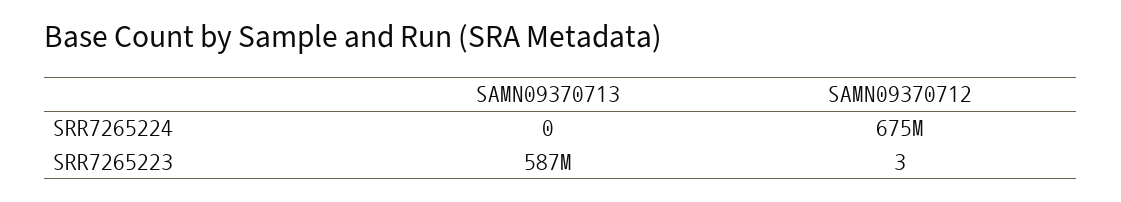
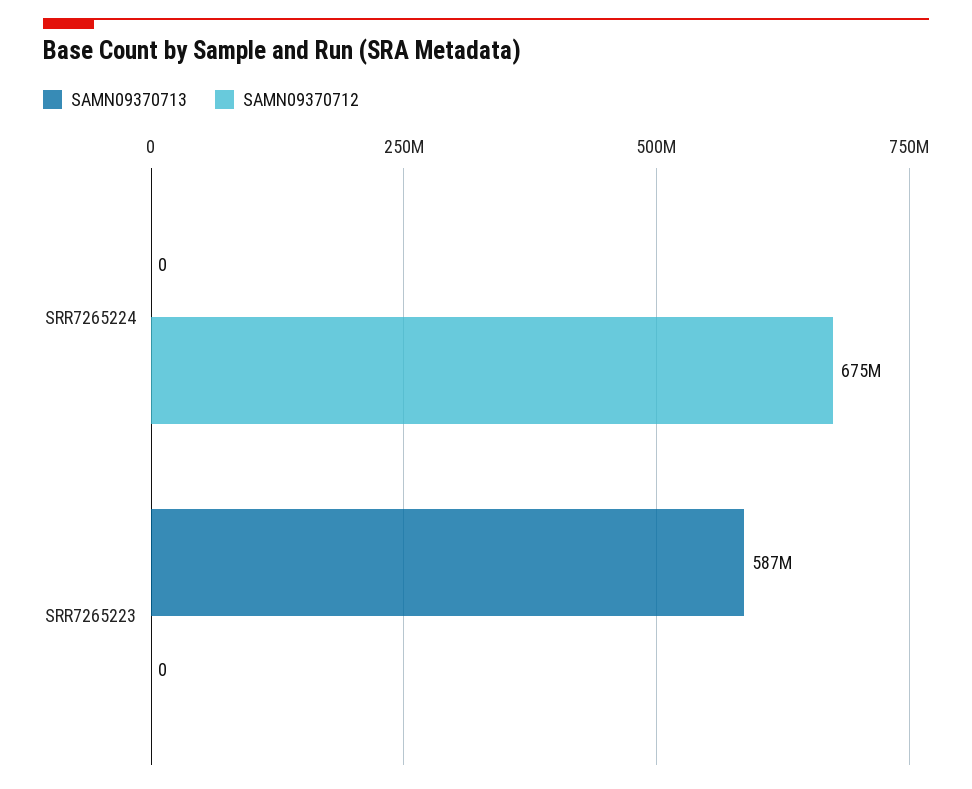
SAMN09370712, SRR7265223: 3 -> 0

